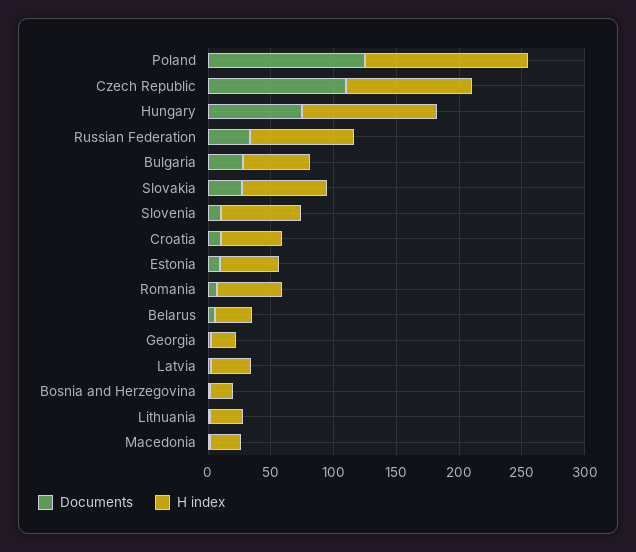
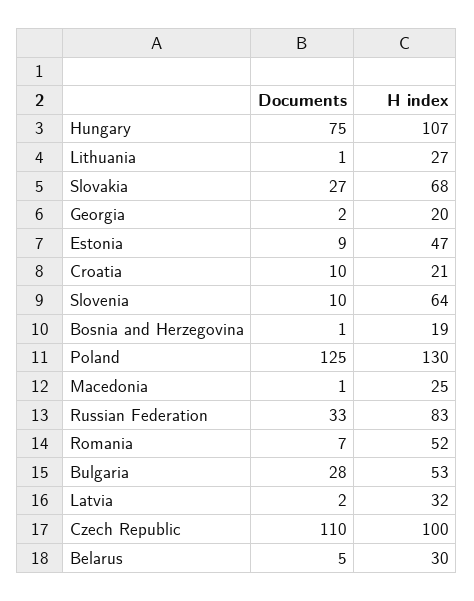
H index, Croatia: 50 -> 21

